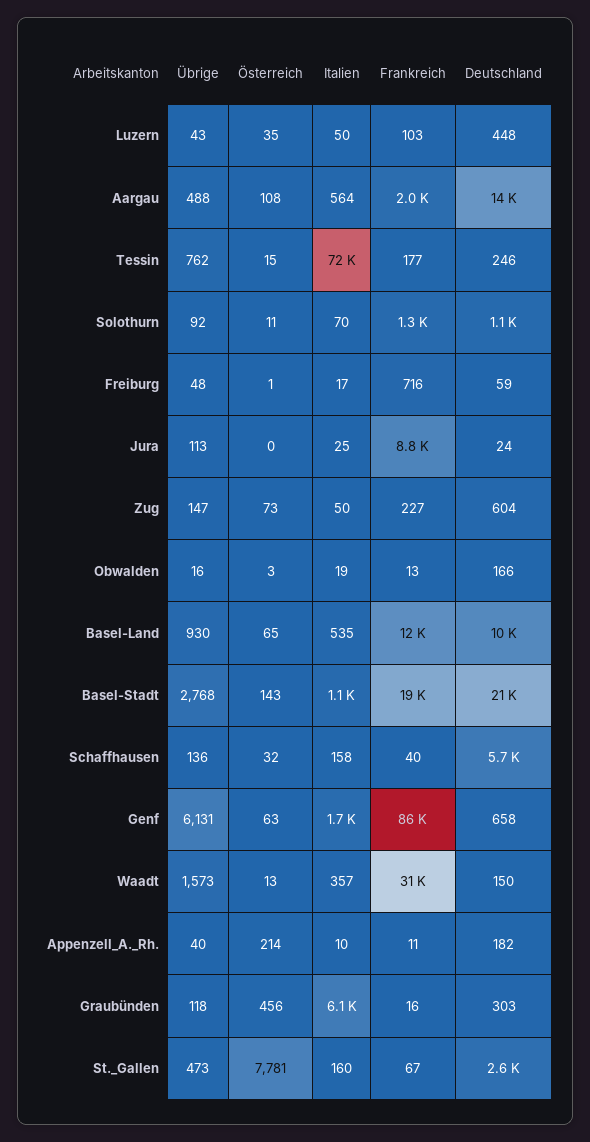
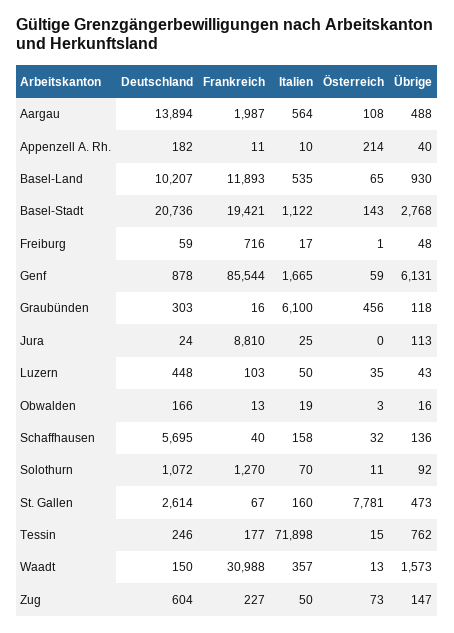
Österreich, Genf: 63 -> 59
Deutschland, Genf: 658 -> 878

